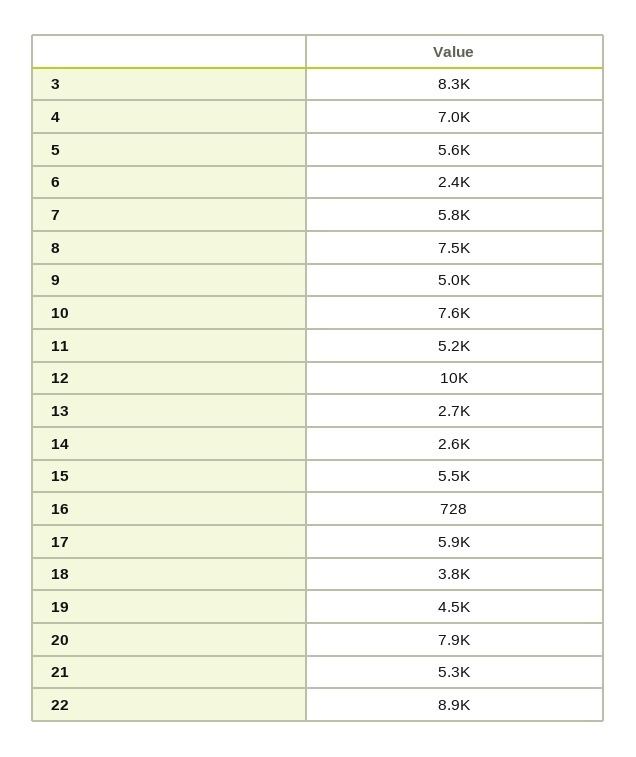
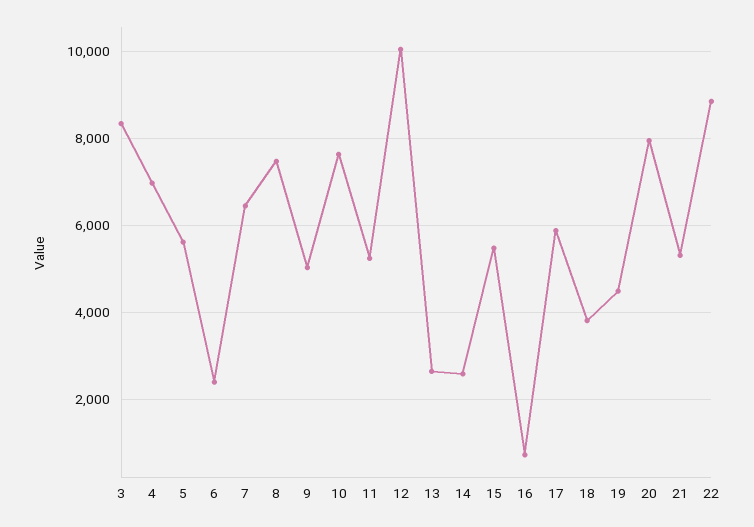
7: 5800 -> 6400

